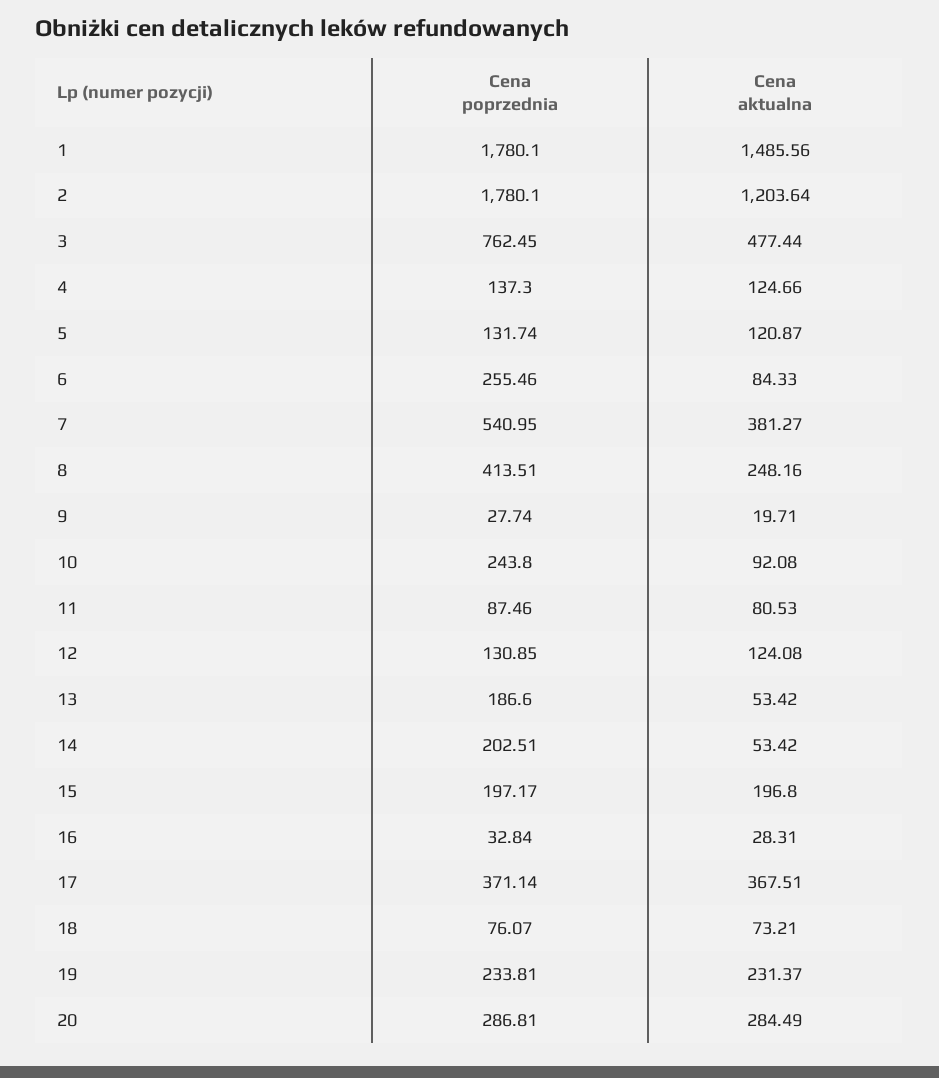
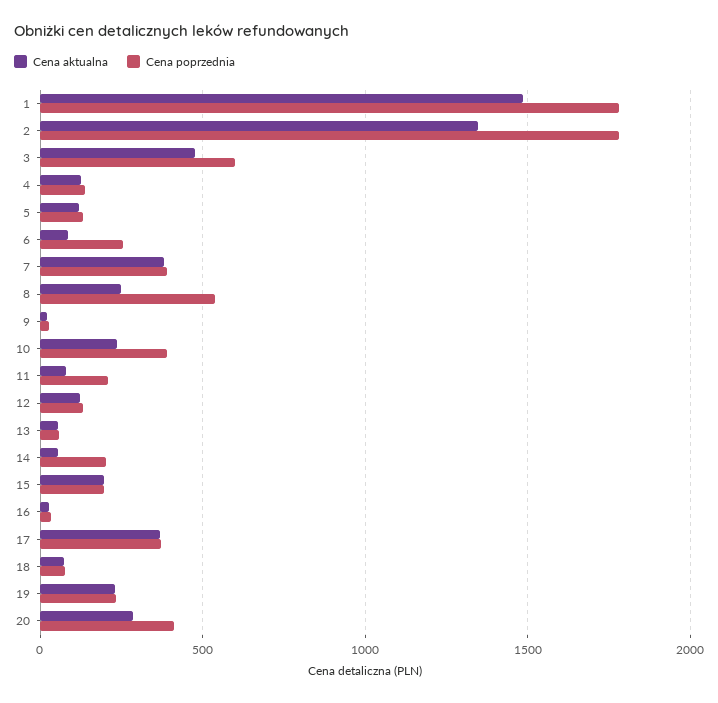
Cena aktualna, 2: 1203.64 -> 1350
Cena poprzednia, 3: 762.45 -> 600
Cena poprzednia, 7: 540.95 -> 400
Cena poprzednia, 8: 413.51 -> 550
Cena poprzednia, 10: 243.8 -> 400
Cena aktualna, 10: 92.08 -> 250
Cena poprzednia, 11: 87.46 -> 200
Cena poprzednia, 13: 186.6 -> 50
Cena poprzednia, 20: 286.81 -> 400

